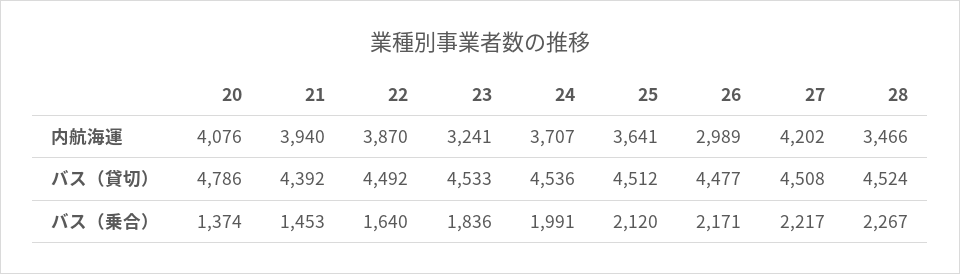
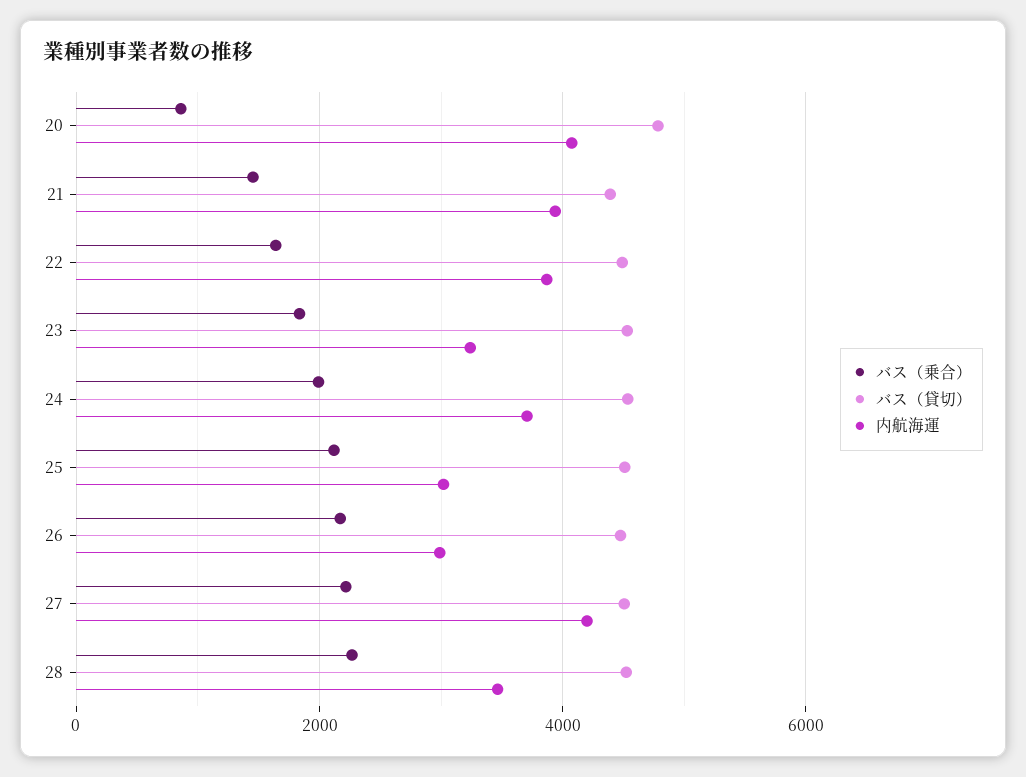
内航海運, 25: 3641 -> 3000
バス（乗合）, 20: 1374 -> 800

